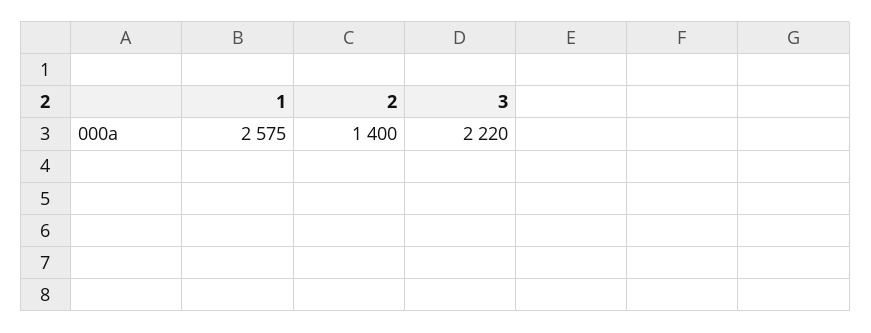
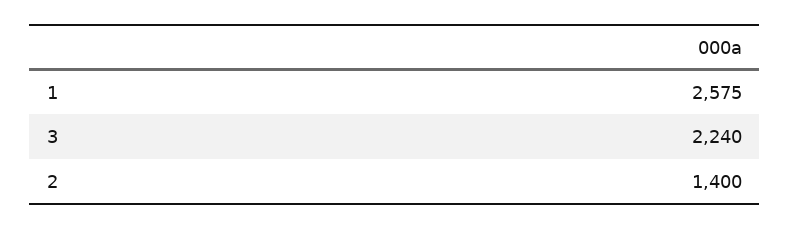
3: 2220 -> 2240

